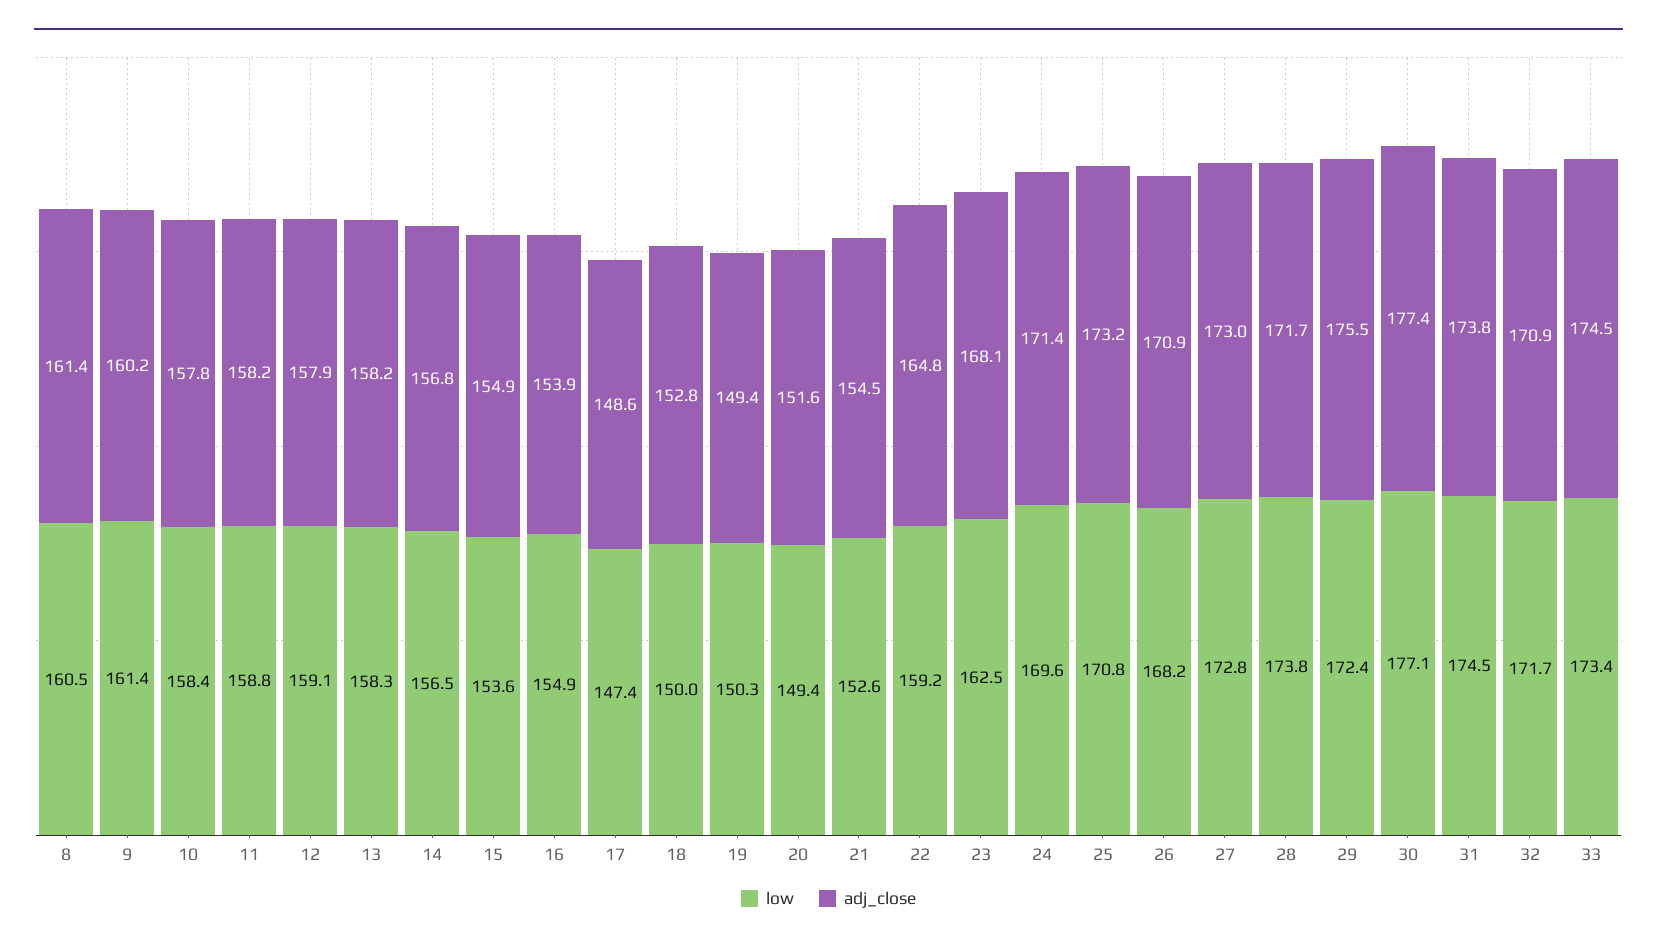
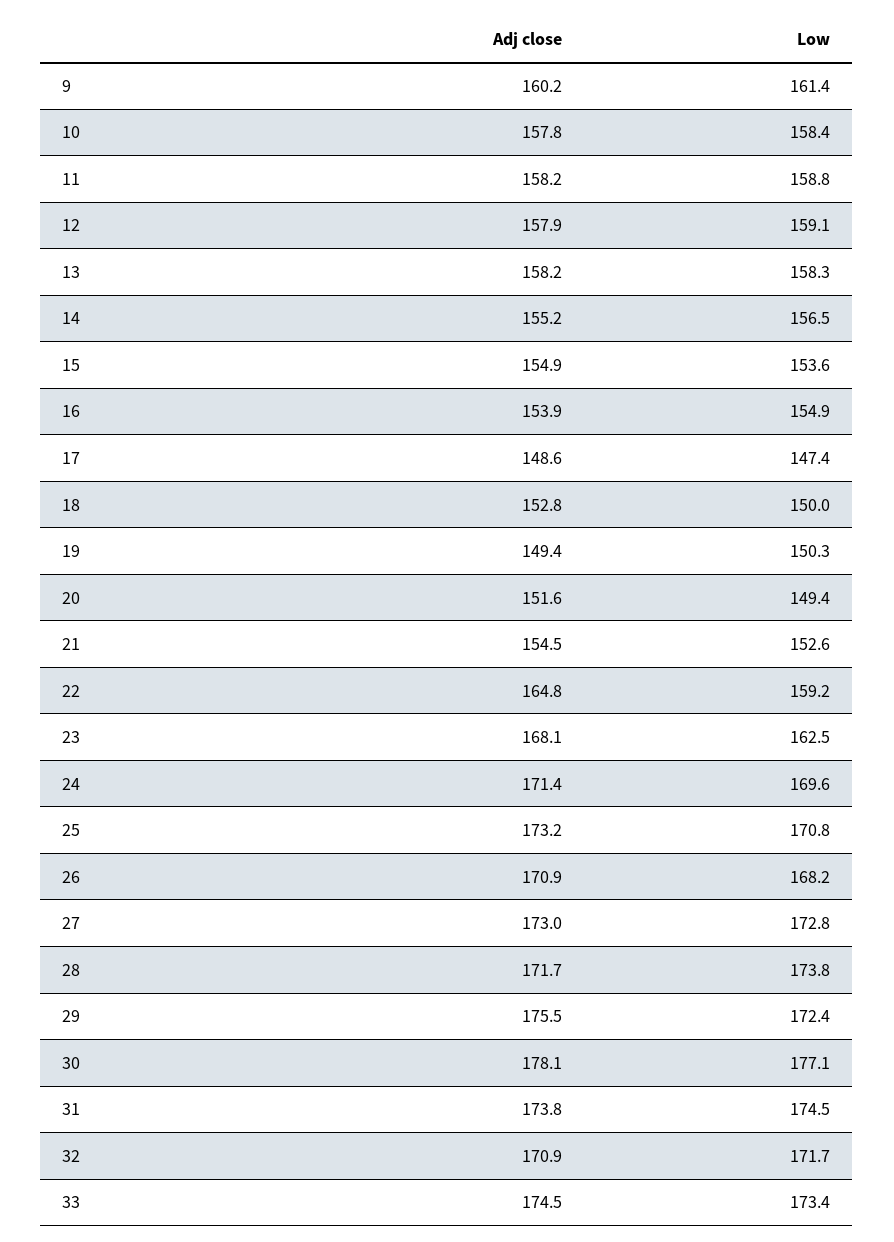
low, 8: 160.5 -> none
adj_close, 8: 161.4 -> none
adj_close, 14: 156.8 -> 155.2
adj_close, 30: 177.4 -> 178.1

